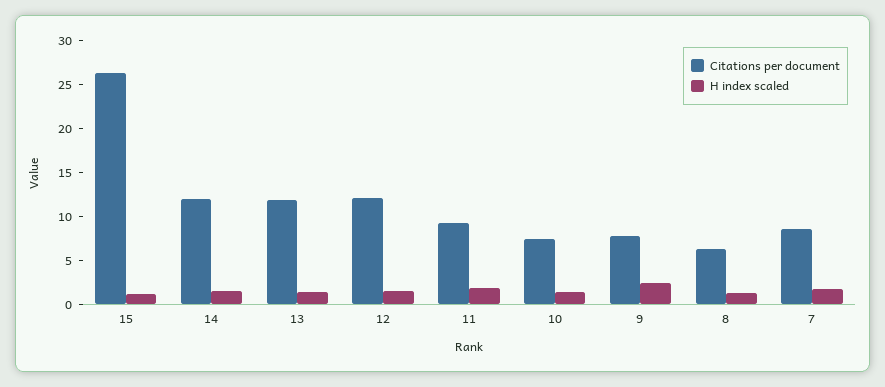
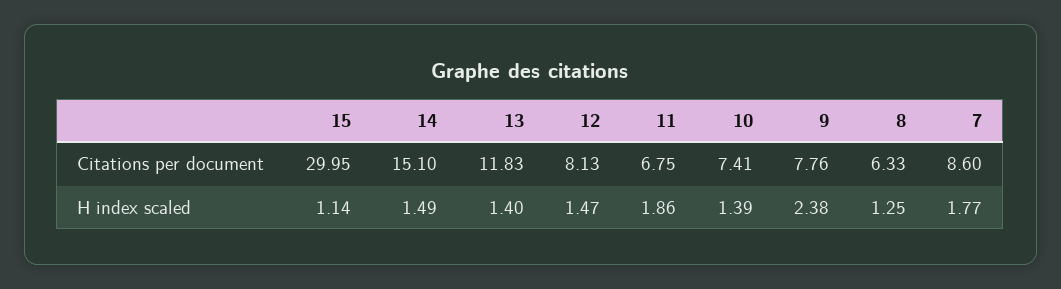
Citations per document, 15: 26 -> 29.95
Citations per document, 14: 12 -> 15.1
Citations per document, 12: 12 -> 8.13
Citations per document, 11: 9 -> 6.75

